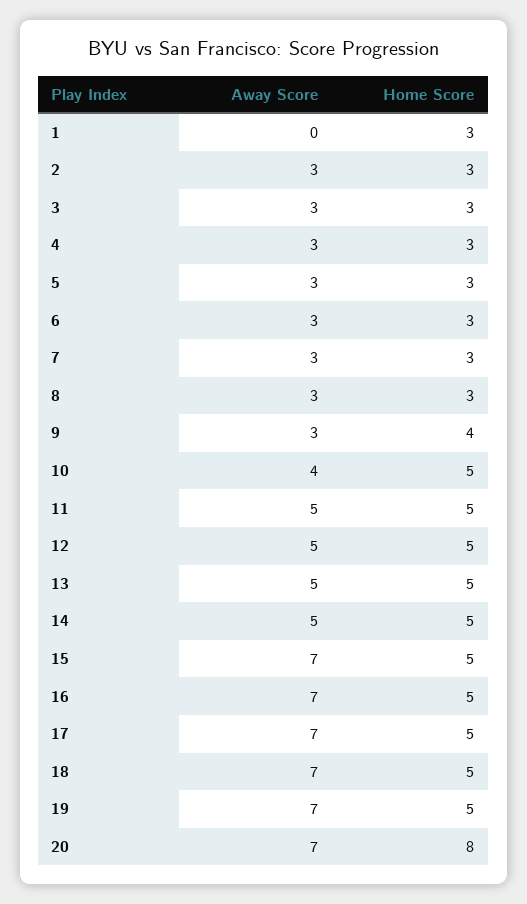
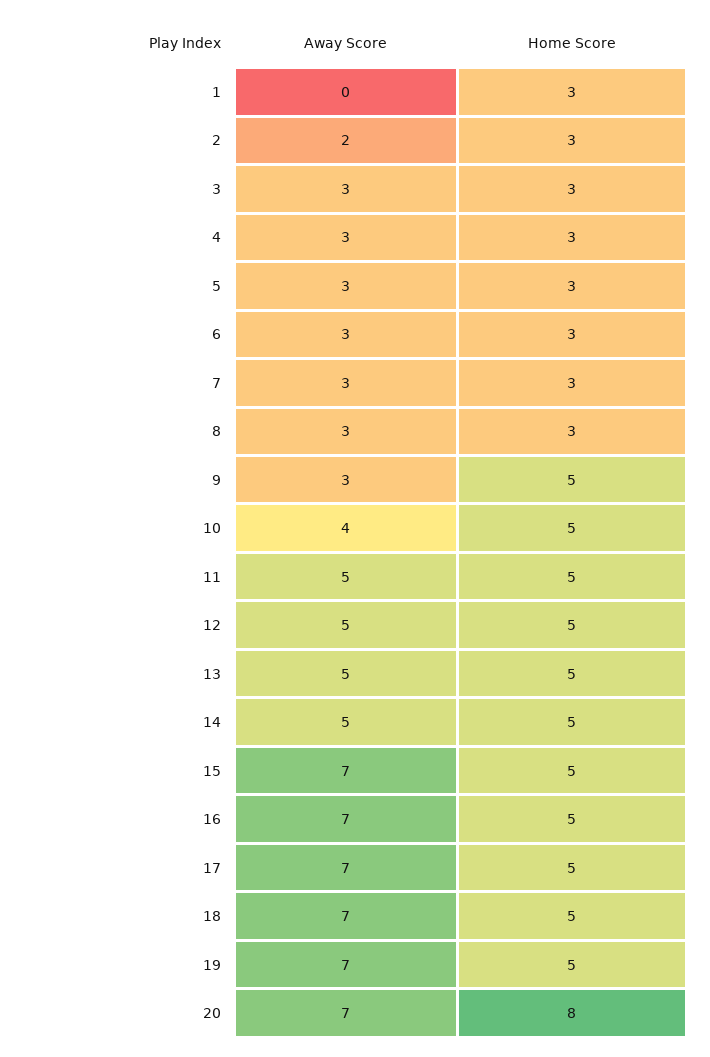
Away Score, 2: 3 -> 2
Home Score, 9: 4 -> 5

